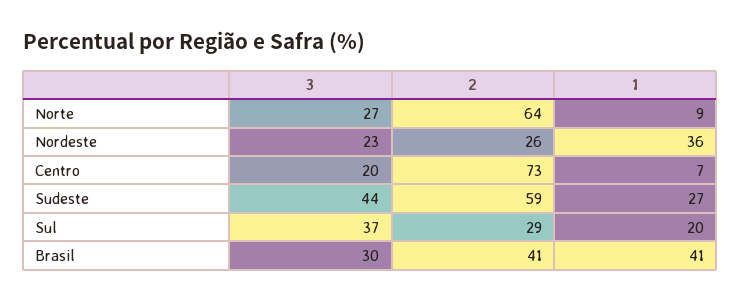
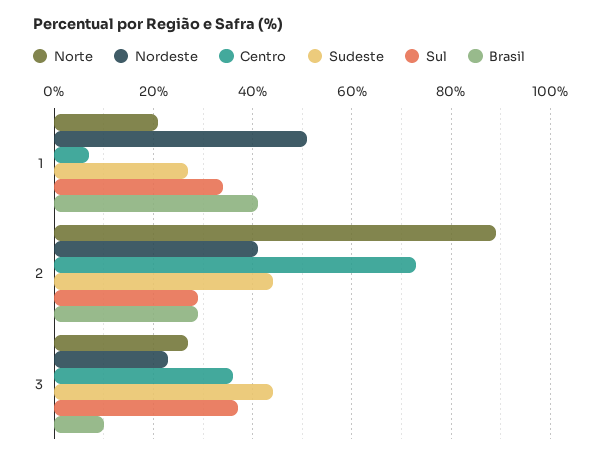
Norte, 2: 64 -> 90
Norte, 1: 9 -> 20
Nordeste, 2: 26 -> 40
Nordeste, 1: 36 -> 50
Centro, 3: 20 -> 35
Sudeste, 2: 59 -> 45
Sul, 1: 20 -> 35
Brasil, 3: 30 -> 10
Brasil, 2: 41 -> 30

